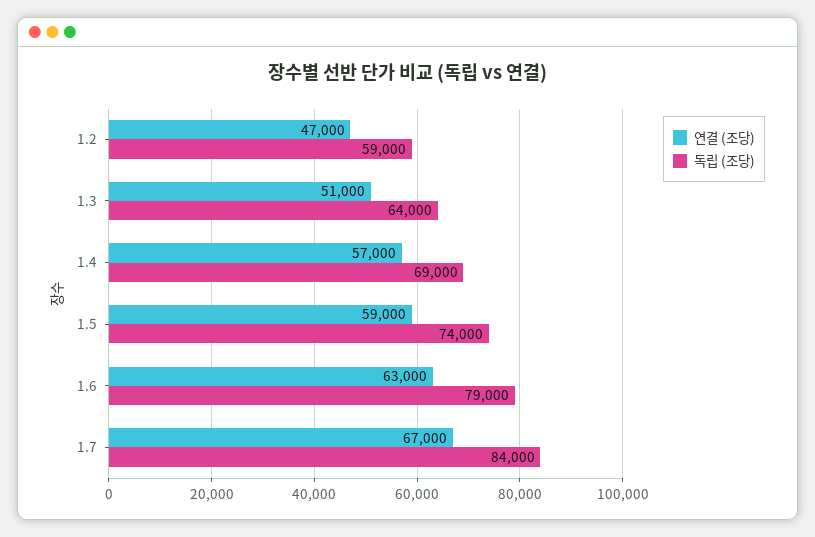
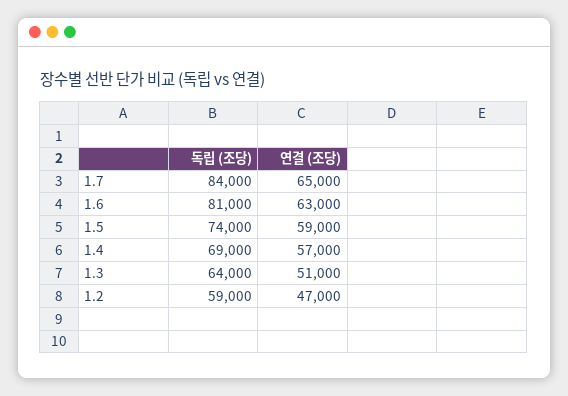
독립 (조당), 1.6: 79000 -> 81000
연결 (조당), 1.7: 67000 -> 65000

